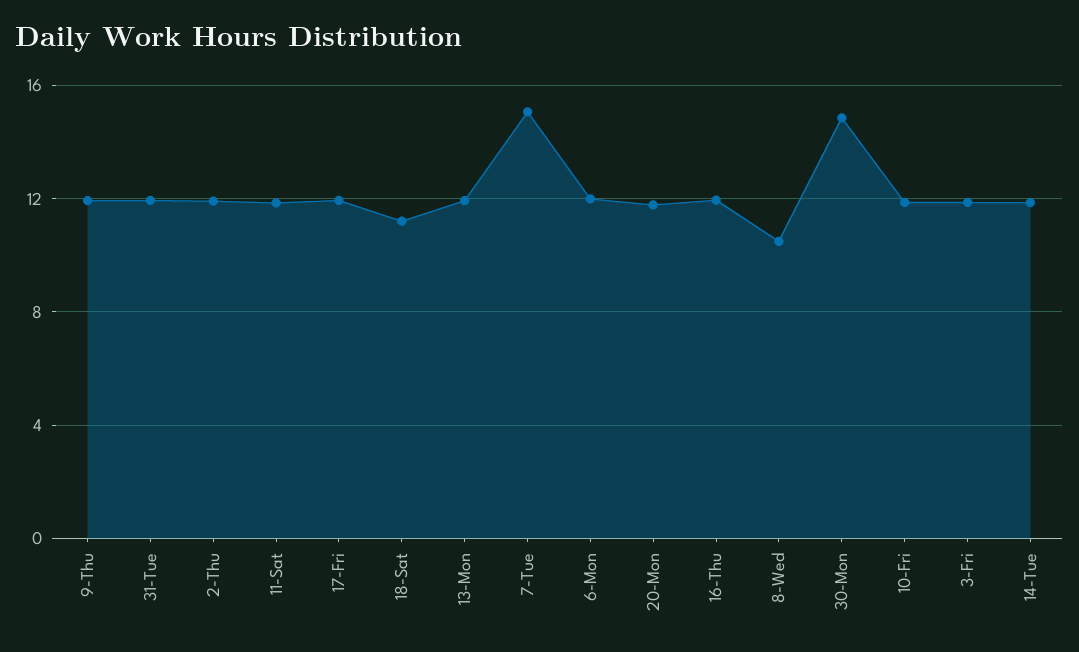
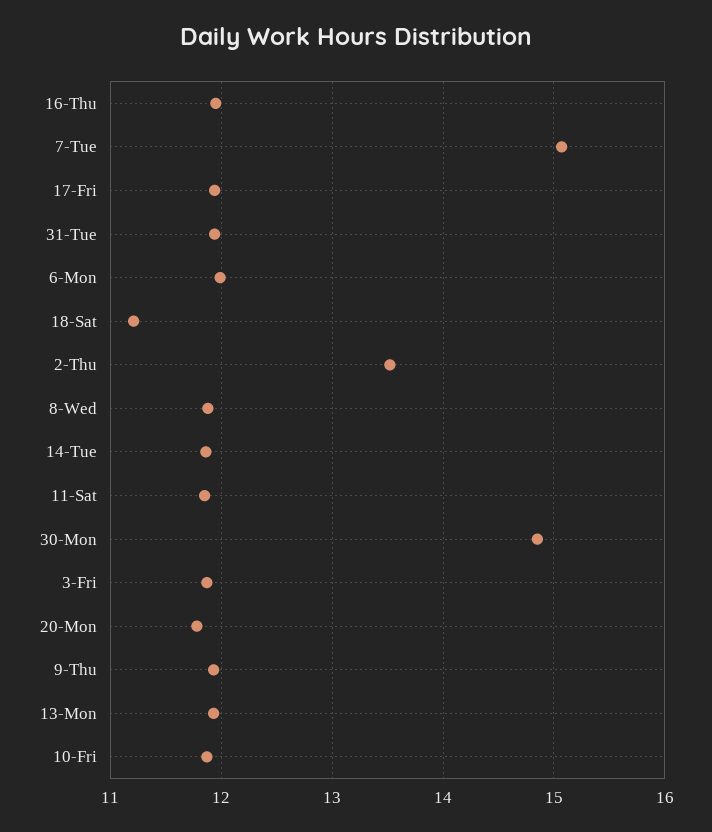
2-Thu: 12 -> 13.5
8-Wed: 10.5 -> 11.9

